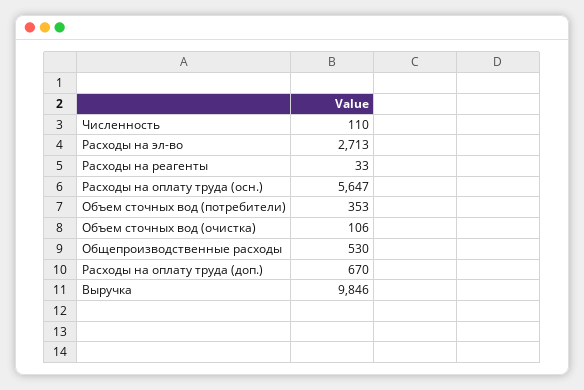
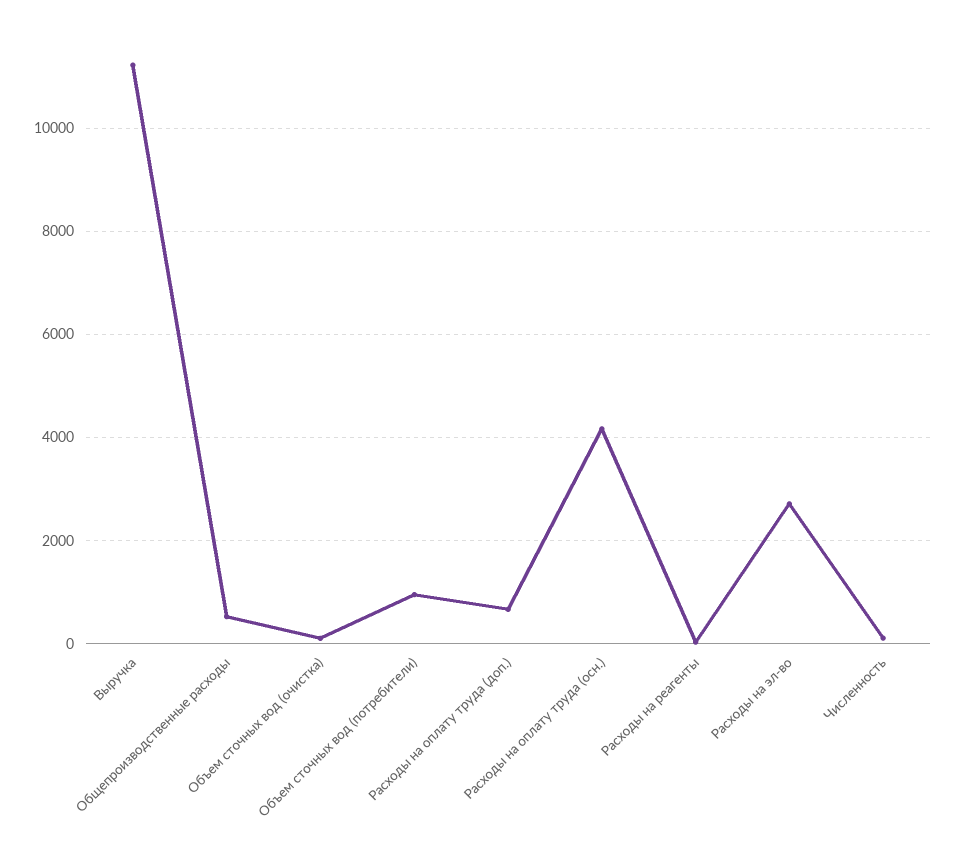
Расходы на оплату труда (осн.): 5647 -> 4200
Объем сточных вод (потребители): 353 -> 1000
Выручка: 9846 -> 11200

